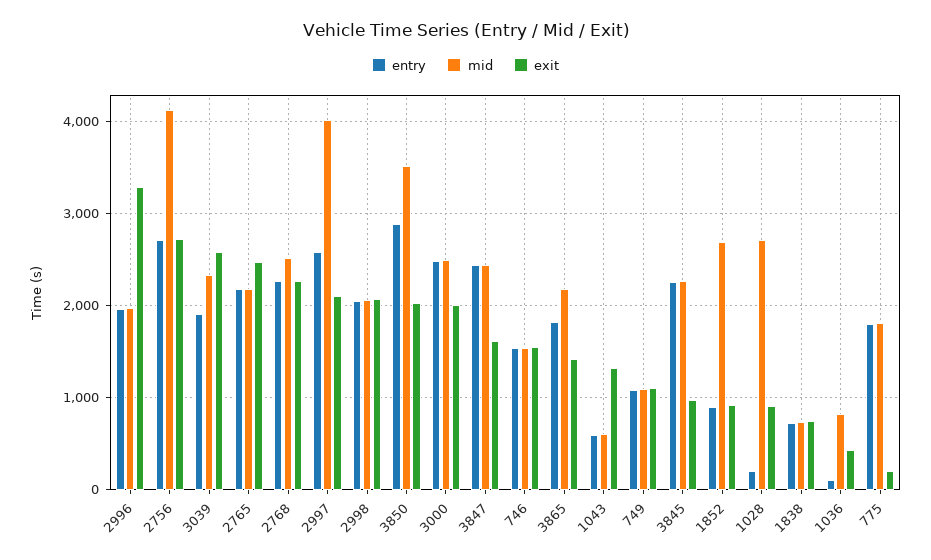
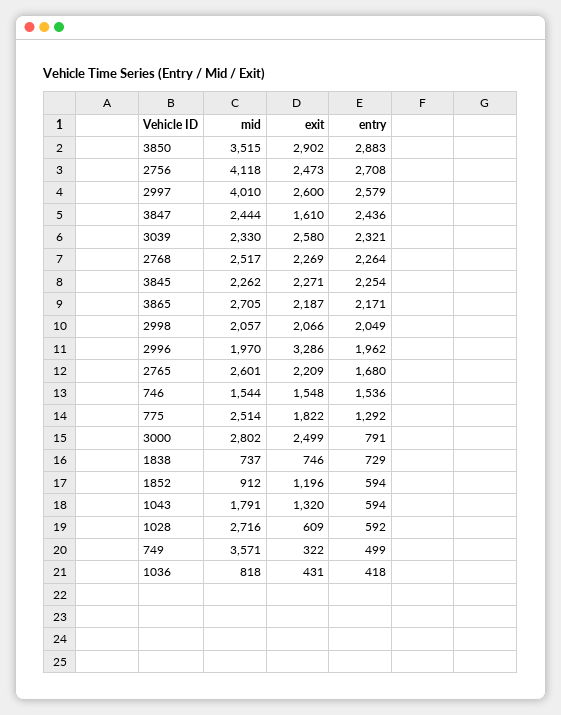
exit, 2756: 2700 -> 2473
entry, 3039: 1900 -> 2321
entry, 2765: 2200 -> 1680
mid, 2765: 2200 -> 2601
exit, 2765: 2500 -> 2209
exit, 2997: 2100 -> 2600
exit, 3850: 2000 -> 2902
entry, 3000: 2500 -> 791
mid, 3000: 2500 -> 2802
exit, 3000: 2000 -> 2499
entry, 3865: 1800 -> 2171
mid, 3865: 2200 -> 2705
exit, 3865: 1400 -> 2187
mid, 1043: 600 -> 1791
entry, 749: 1100 -> 499
mid, 749: 1100 -> 3571
exit, 749: 1100 -> 322
exit, 3845: 1000 -> 2271
entry, 1852: 900 -> 594
mid, 1852: 2700 -> 912
exit, 1852: 900 -> 1196
entry, 1028: 200 -> 592
exit, 1028: 900 -> 609
entry, 1036: 100 -> 418
entry, 775: 1800 -> 1292
mid, 775: 1800 -> 2514
exit, 775: 200 -> 1822

